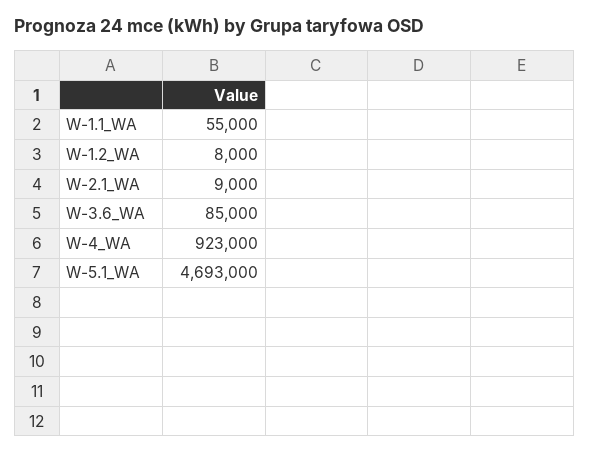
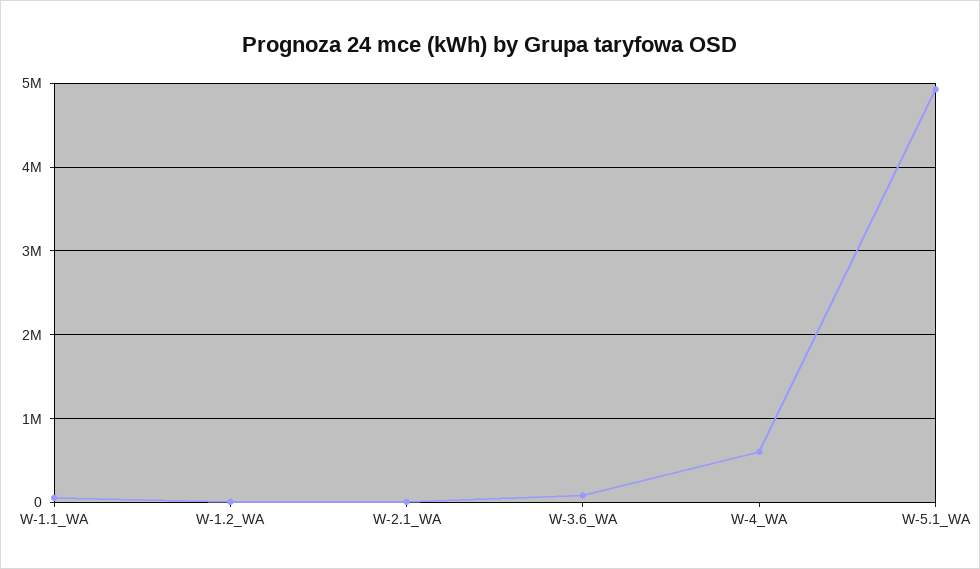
W-4_WA: 923000 -> 600000
W-5.1_WA: 4693000 -> 4900000

